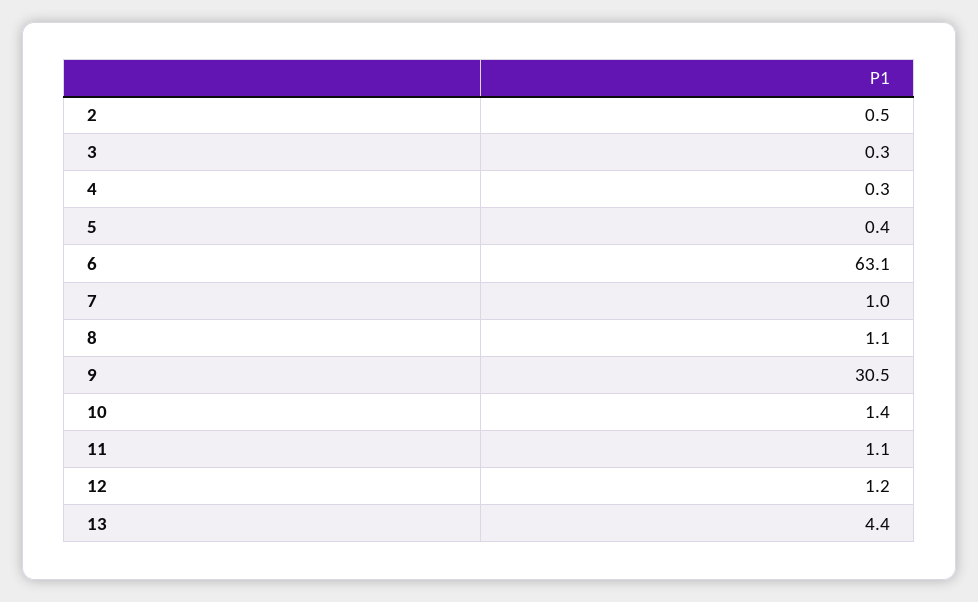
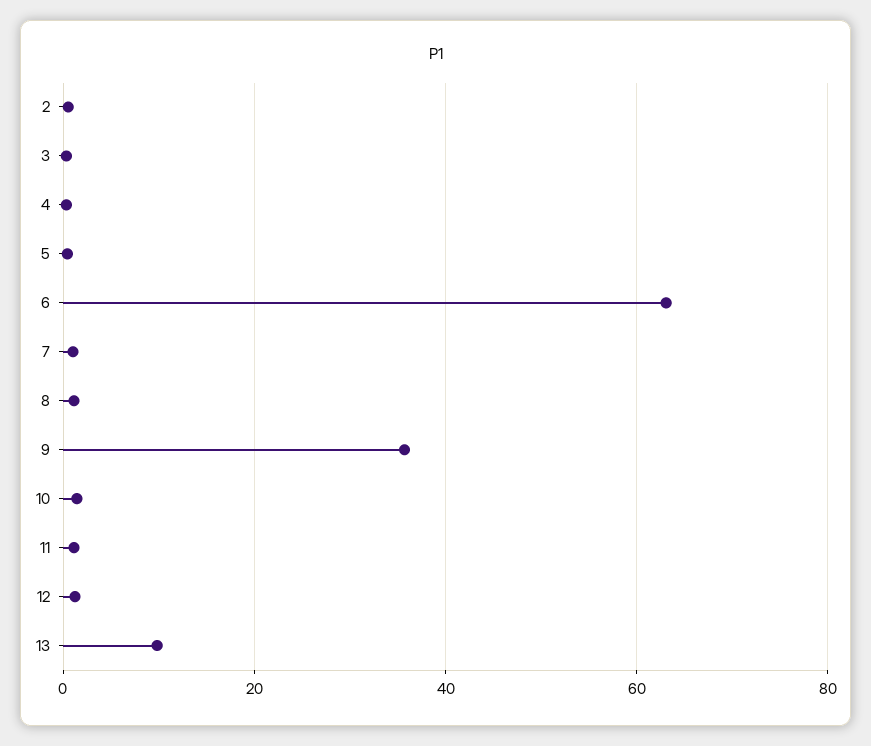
9: 30.5 -> 36
13: 4.4 -> 10

